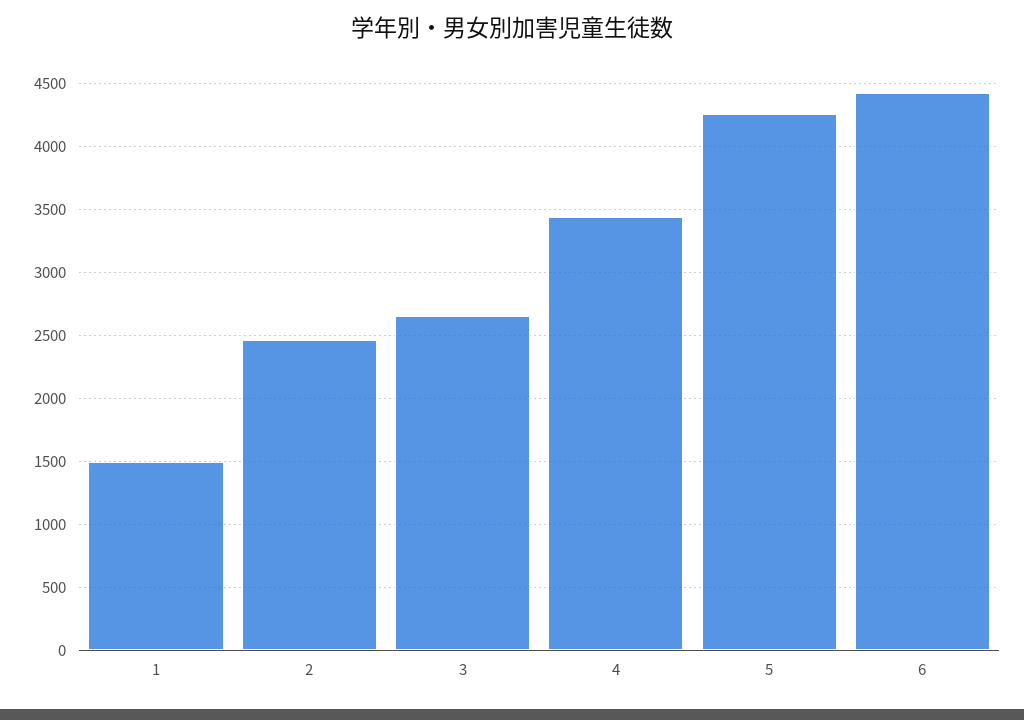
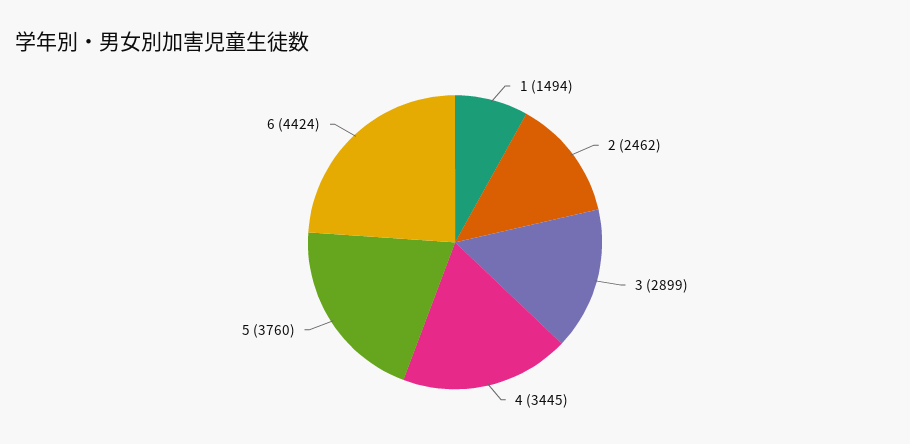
3: 2650 -> 2899
5: 4250 -> 3760

